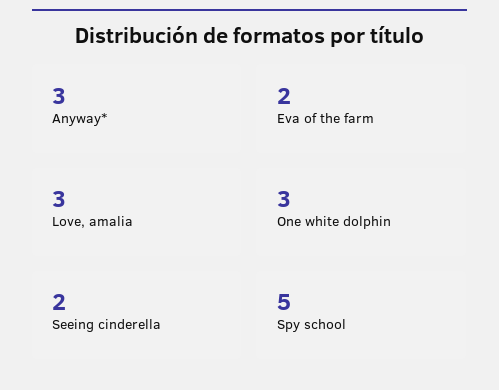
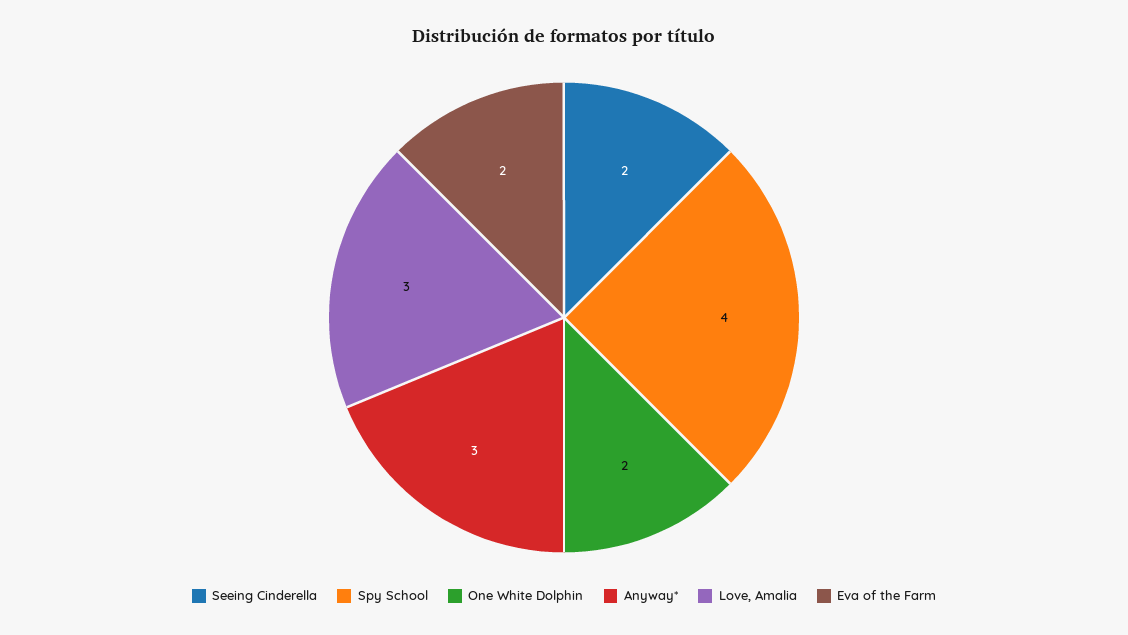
One white dolphin: 3 -> 2
Spy school: 5 -> 4

